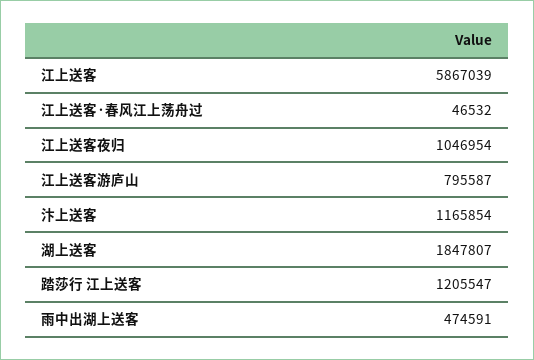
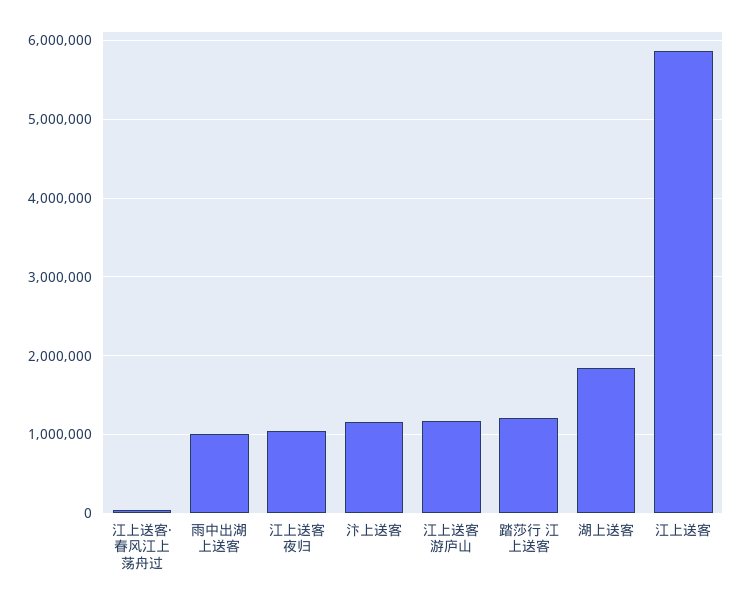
江上送客游庐山: 795587 -> 1200000
雨中出湖上送客: 474591 -> 1000000

